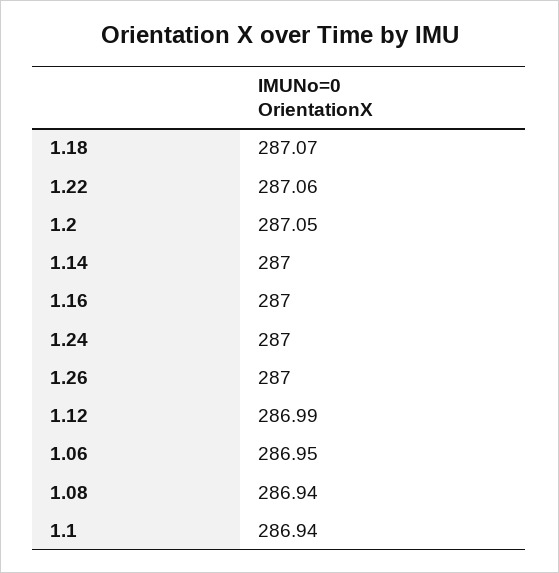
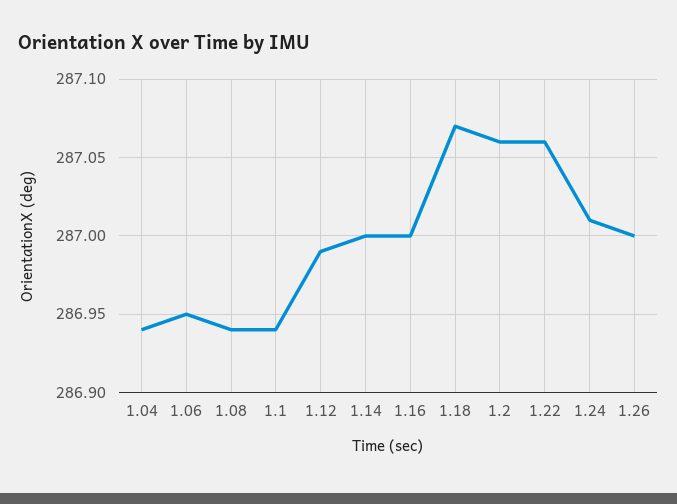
1.2: 287.05 -> 287.06
1.24: 287 -> 287.01
1.04: none -> 286.94

